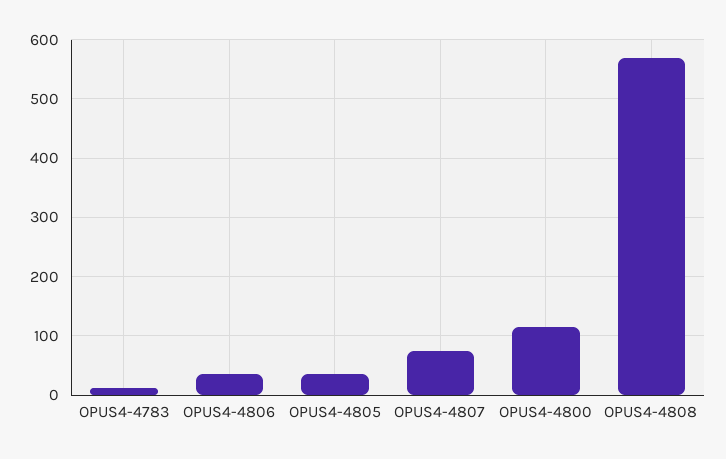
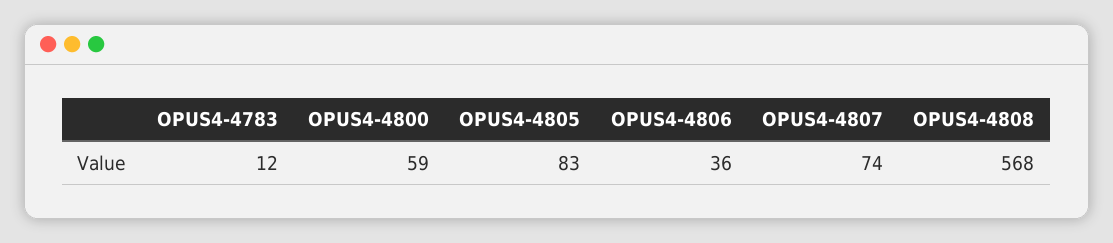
OPUS4-4805: 40 -> 83
OPUS4-4800: 120 -> 59

